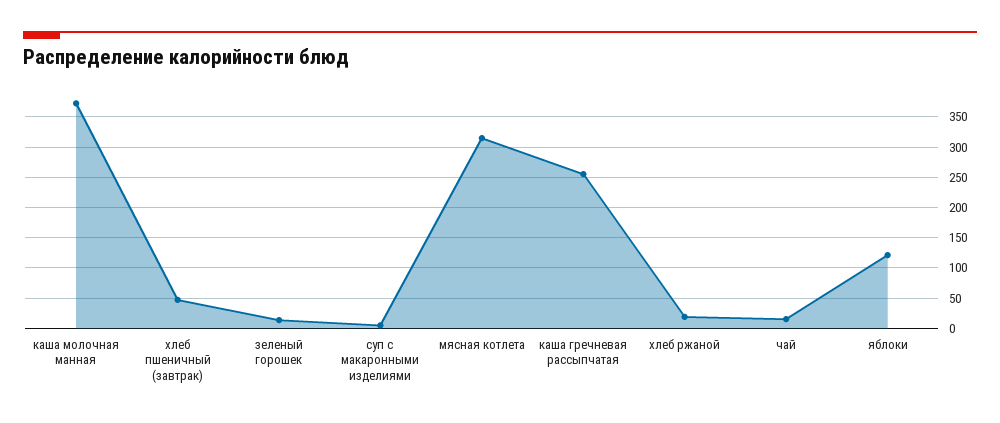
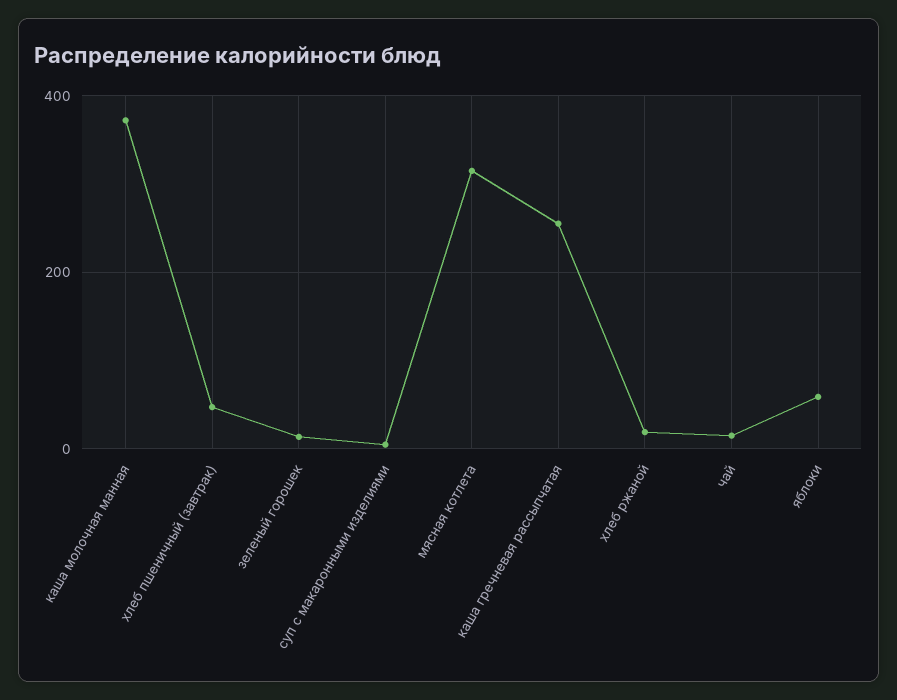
яблоки: 120 -> 60

